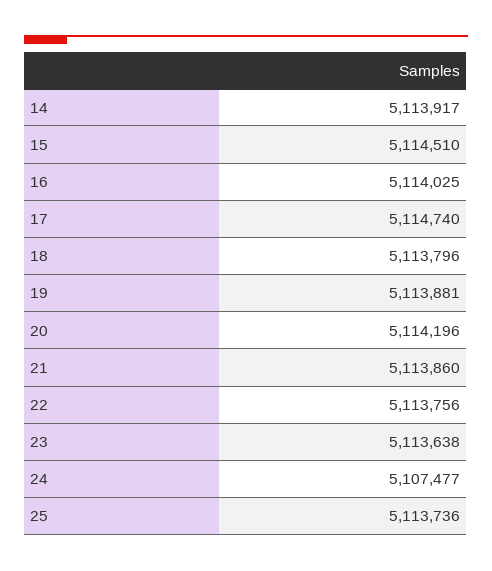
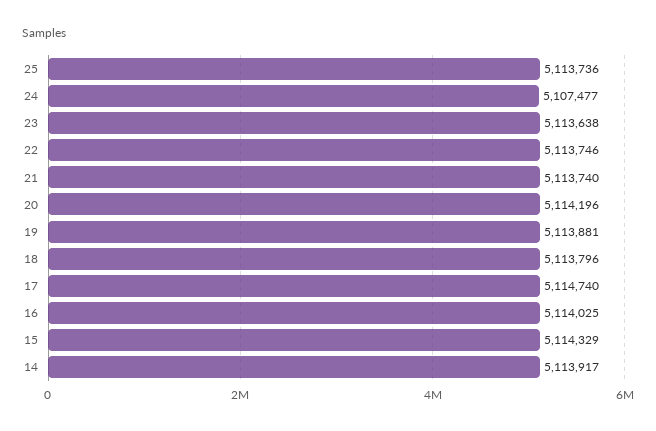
15: 5114510 -> 5114329
21: 5113860 -> 5113740
22: 5113756 -> 5113746

